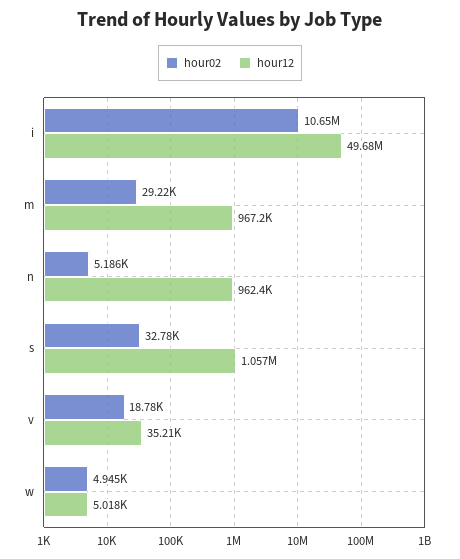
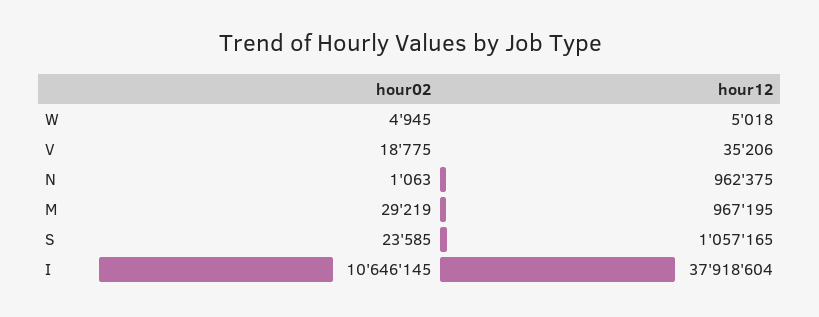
hour12, i: 49680000 -> 37918604
hour02, n: 5186 -> 1063
hour02, s: 32780 -> 23585

